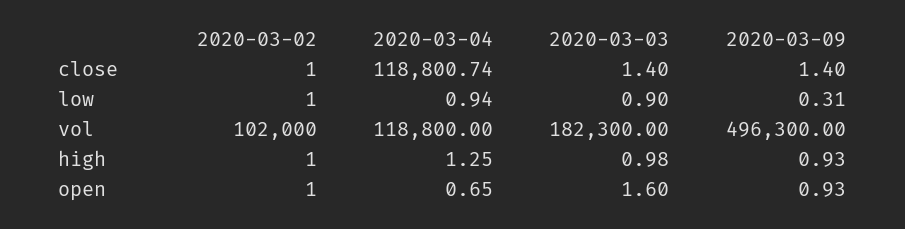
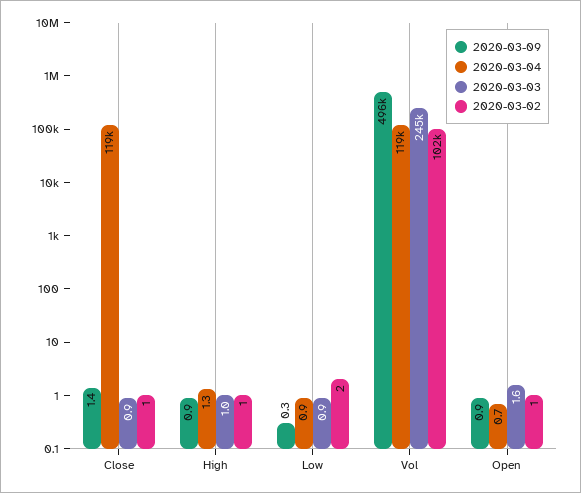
2020-03-03, close: 1.4 -> 0.9
2020-03-02, low: 1 -> 2
2020-03-03, vol: 182300 -> 245000

